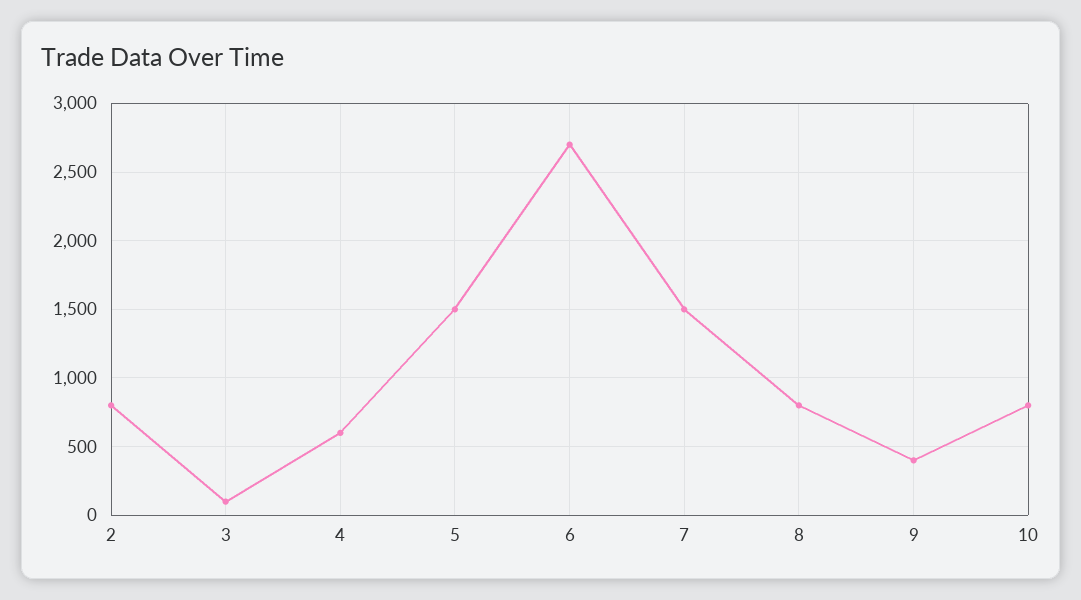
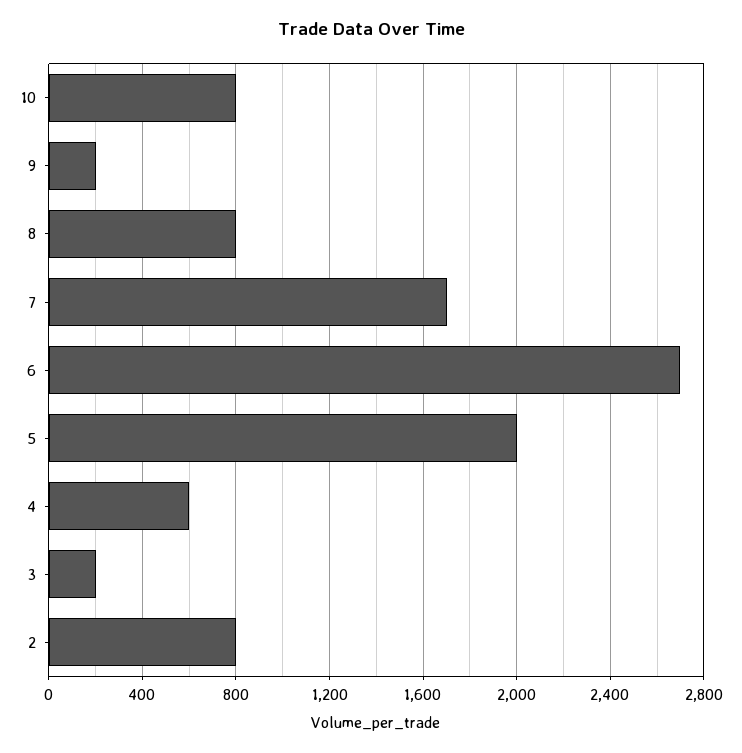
3: 100 -> 200
5: 1500 -> 2000
7: 1500 -> 1700
9: 400 -> 200

